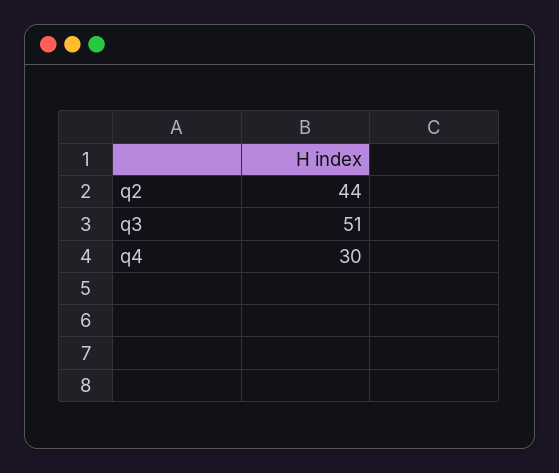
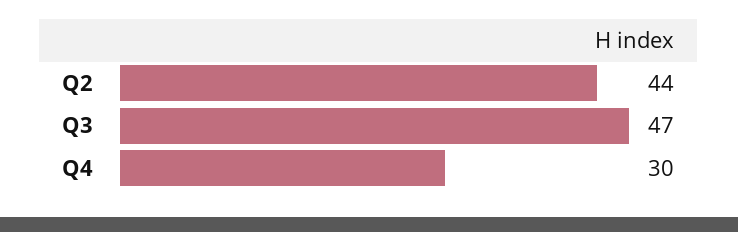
q3: 51 -> 47

